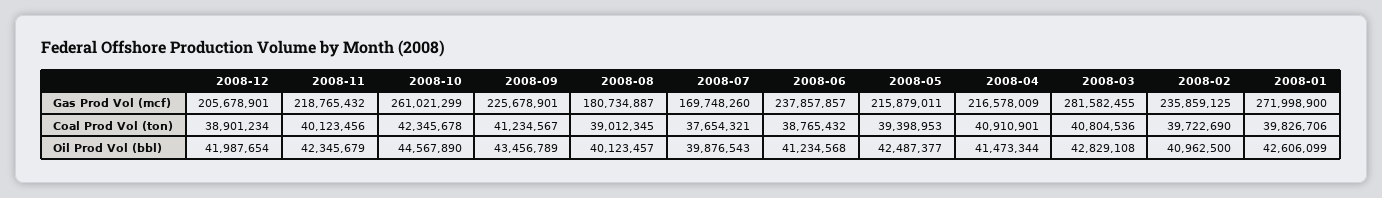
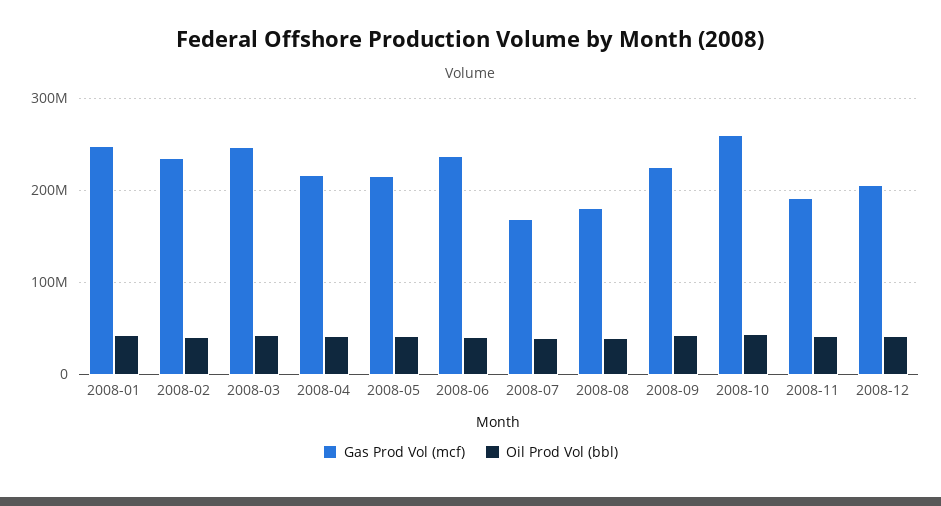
Gas Prod Vol (mcf), 2008-11: 218765432 -> 190000000
Gas Prod Vol (mcf), 2008-03: 281582455 -> 250000000
Gas Prod Vol (mcf), 2008-01: 271998900 -> 250000000
Coal Prod Vol (ton), 2008-12: 38901234 -> none
Coal Prod Vol (ton), 2008-11: 40123456 -> none
Coal Prod Vol (ton), 2008-10: 42345678 -> none
Coal Prod Vol (ton), 2008-09: 41234567 -> none
Coal Prod Vol (ton), 2008-08: 39012345 -> none
Coal Prod Vol (ton), 2008-07: 37654321 -> none
Coal Prod Vol (ton), 2008-06: 38765432 -> none
Coal Prod Vol (ton), 2008-05: 39398953 -> none
Coal Prod Vol (ton), 2008-04: 40910901 -> none
Coal Prod Vol (ton), 2008-03: 40804536 -> none
Coal Prod Vol (ton), 2008-02: 39722690 -> none
Coal Prod Vol (ton), 2008-01: 39826706 -> none

